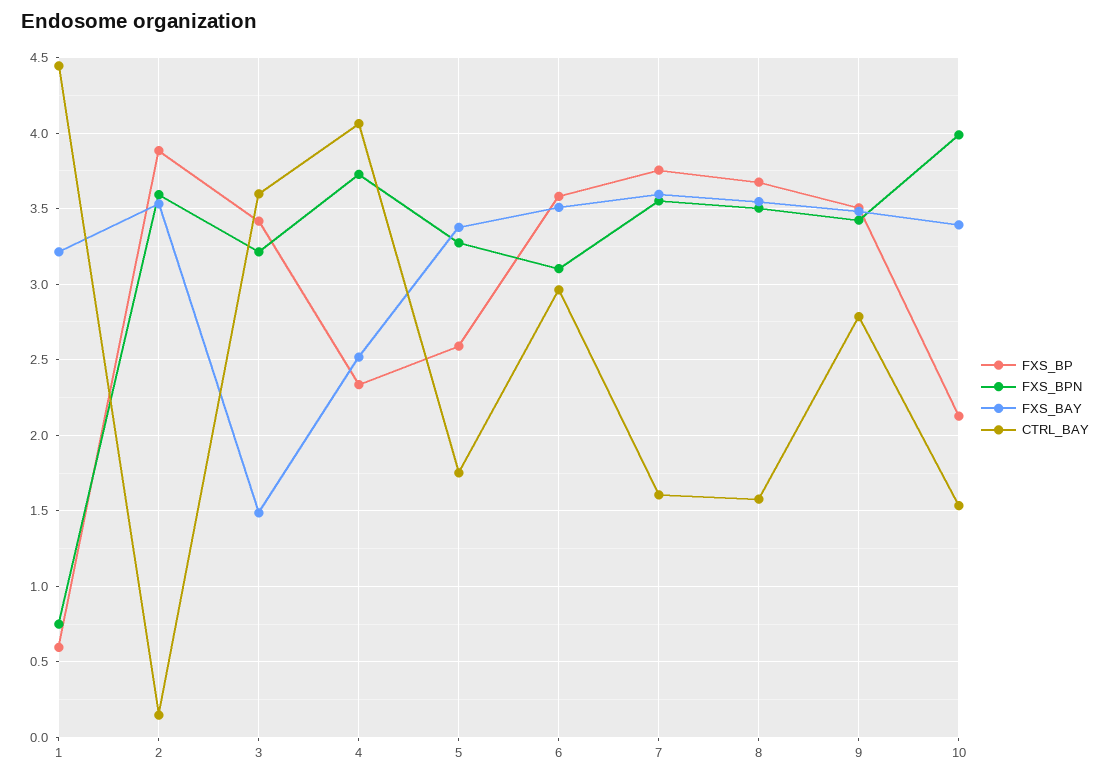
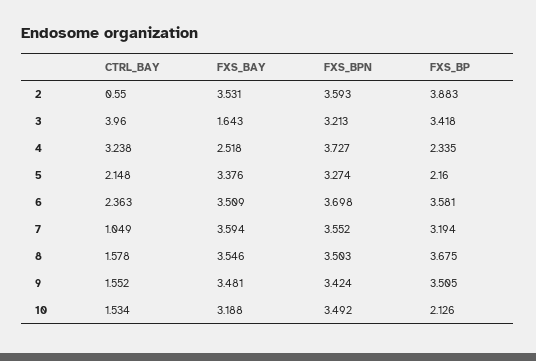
FXS_BP, 1: 0.6 -> none
FXS_BPN, 1: 0.75 -> none
FXS_BAY, 1: 3.2 -> none
CTRL_BAY, 1: 4.45 -> none
CTRL_BAY, 2: 0.15 -> 0.55
FXS_BAY, 3: 1.5 -> 1.643
CTRL_BAY, 3: 3.6 -> 3.96
CTRL_BAY, 4: 4.05 -> 3.238
FXS_BP, 5: 2.6 -> 2.16
CTRL_BAY, 5: 1.75 -> 2.148
FXS_BPN, 6: 3.1 -> 3.698
CTRL_BAY, 6: 2.95 -> 2.363
FXS_BP, 7: 3.75 -> 3.194
CTRL_BAY, 7: 1.6 -> 1.049
CTRL_BAY, 9: 2.8 -> 1.552
FXS_BPN, 10: 4 -> 3.492
FXS_BAY, 10: 3.4 -> 3.188

